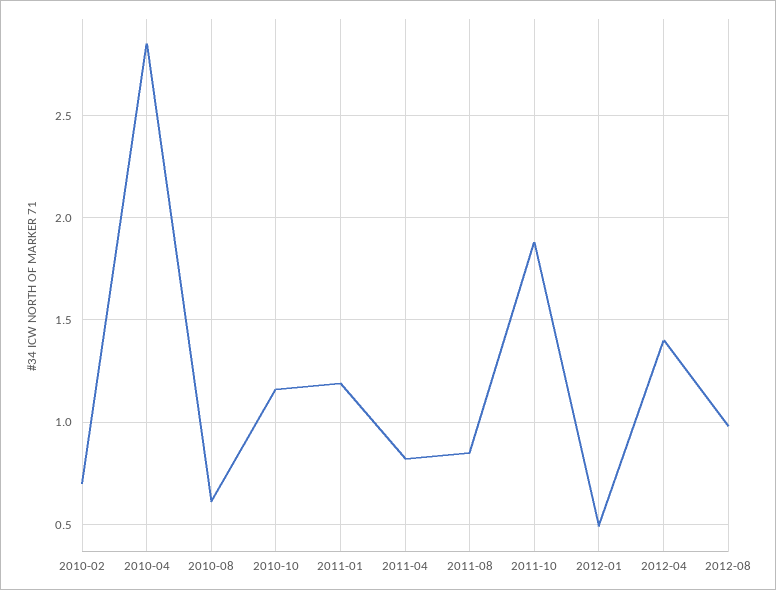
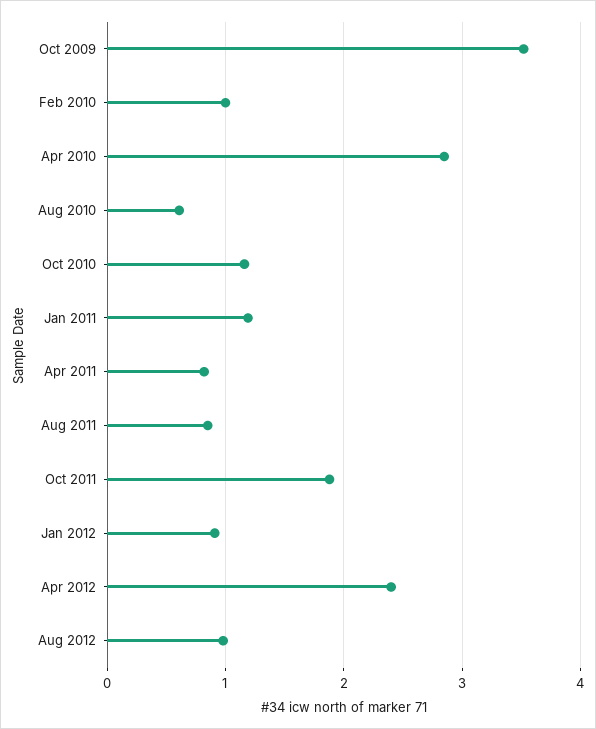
2010-02: 0.7 -> 1
2012-01: 0.5 -> 0.9
2012-04: 1.4 -> 2.4
Oct 2009: none -> 3.5

